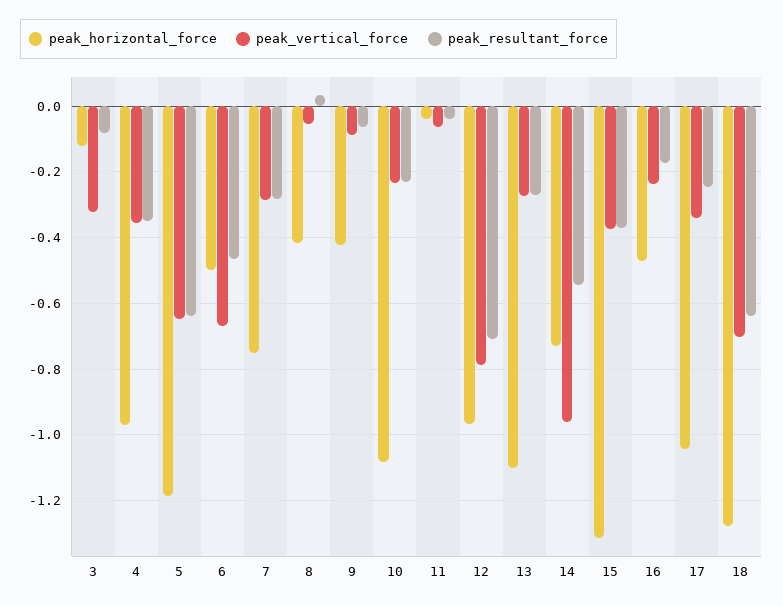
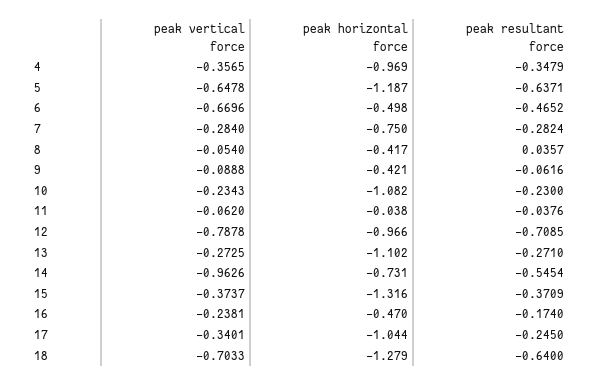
peak_horizontal_force, 3: -0.12 -> none
peak_vertical_force, 3: -0.32 -> none
peak_resultant_force, 3: -0.08 -> none

